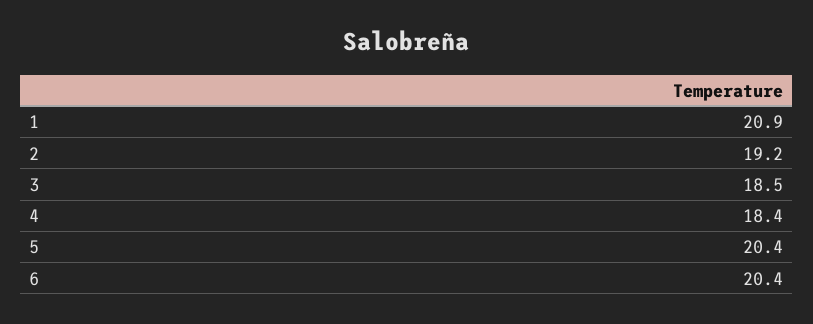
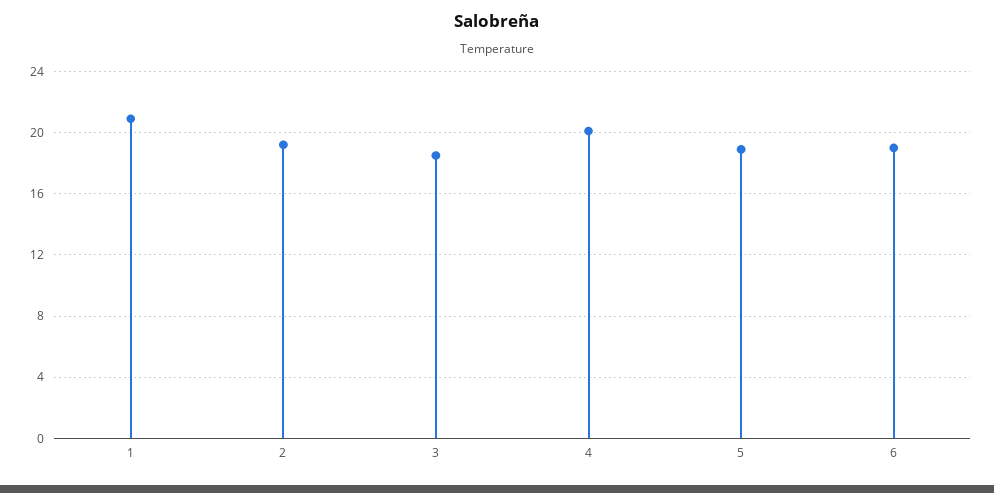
4: 18.4 -> 20
5: 20.4 -> 19
6: 20.4 -> 19

